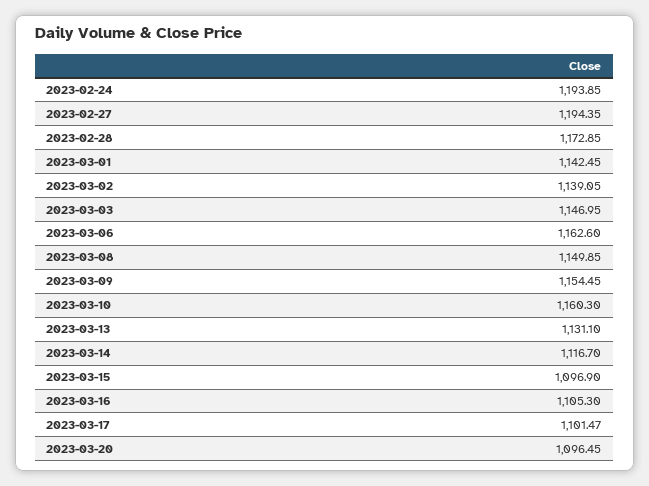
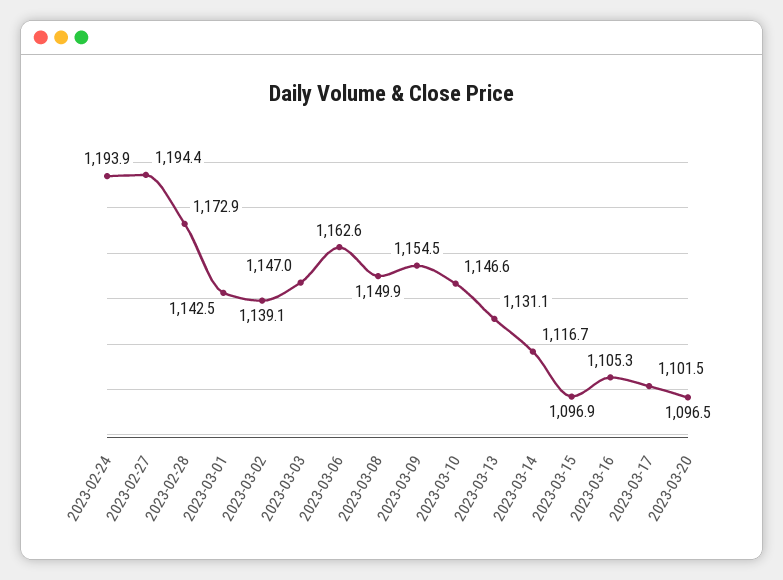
2023-03-10: 1160.3 -> 1146.6

